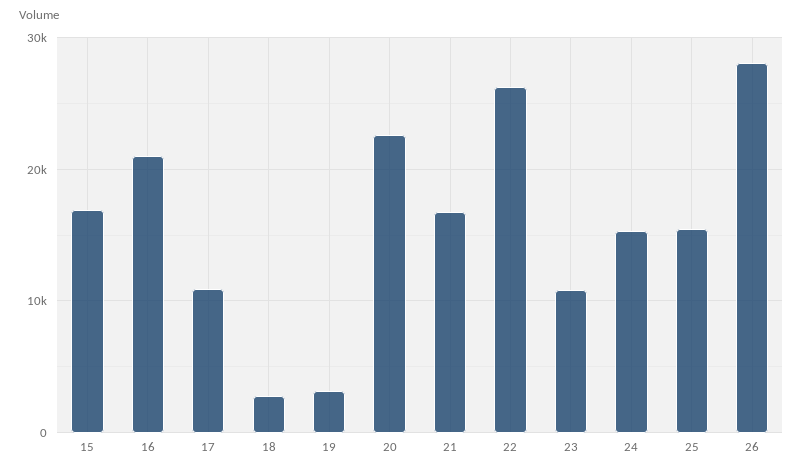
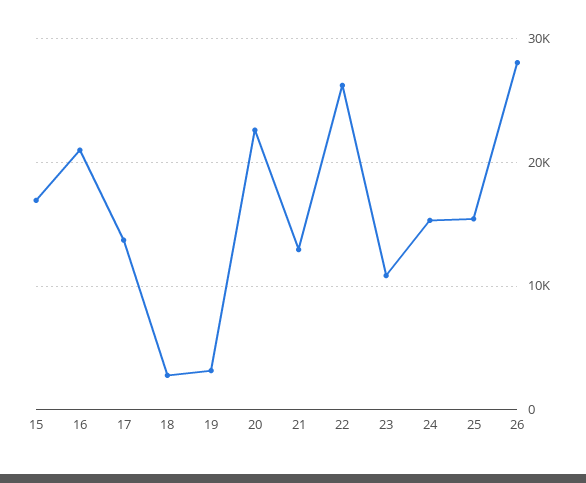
17: 11000 -> 14000
21: 17000 -> 13000

